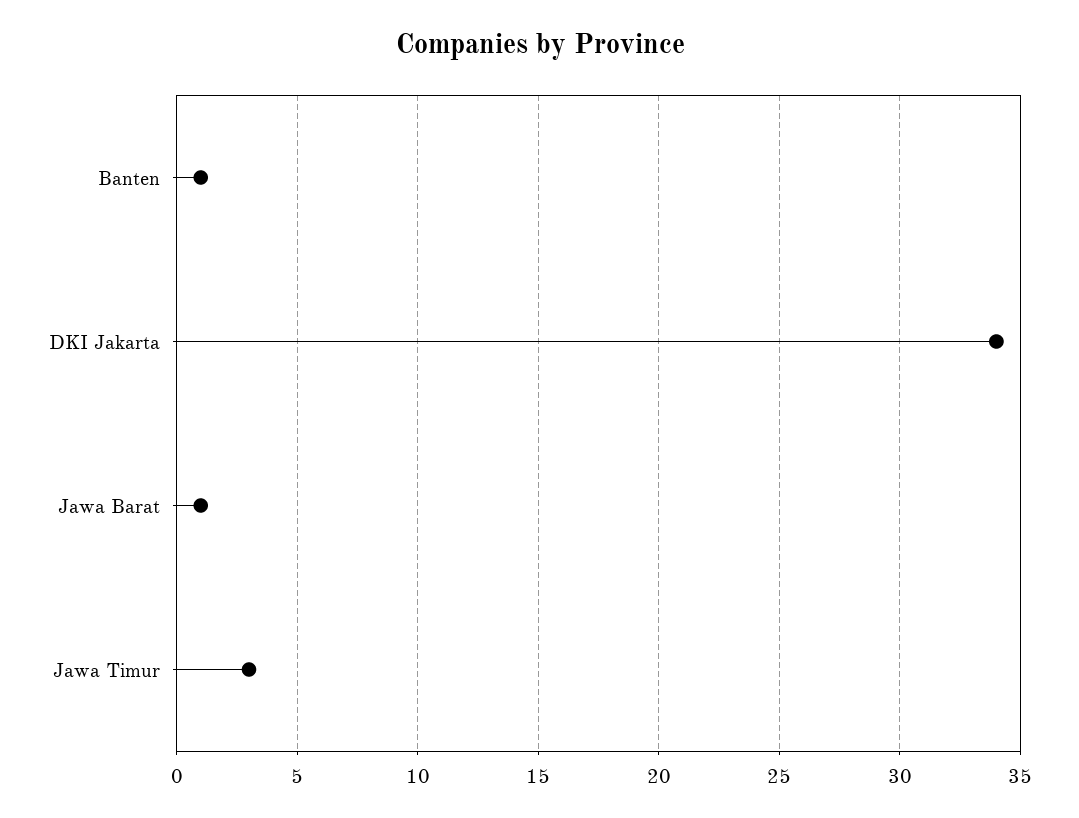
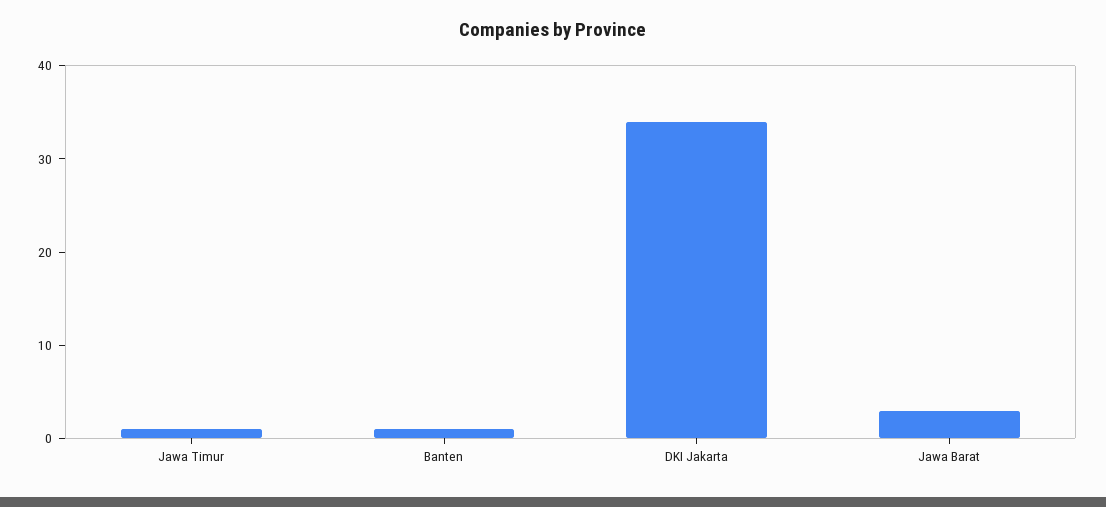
Jawa Barat: 1 -> 3
Jawa Timur: 3 -> 1

